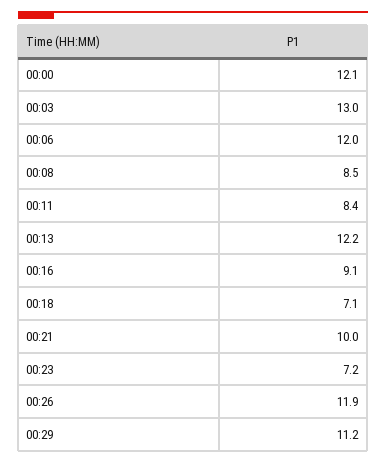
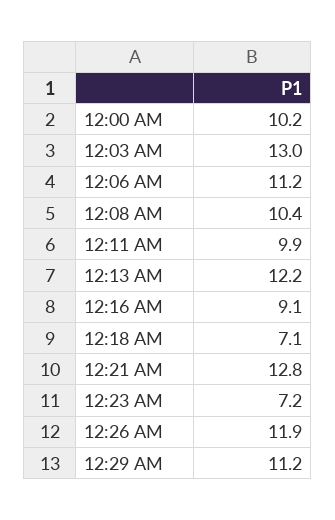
00:00: 12.1 -> 10.2
00:06: 12 -> 11.2
00:08: 8.5 -> 10.4
00:11: 8.4 -> 9.9
00:21: 10 -> 12.8

